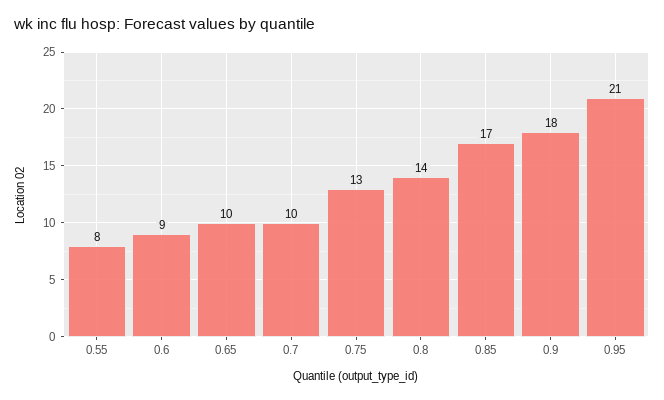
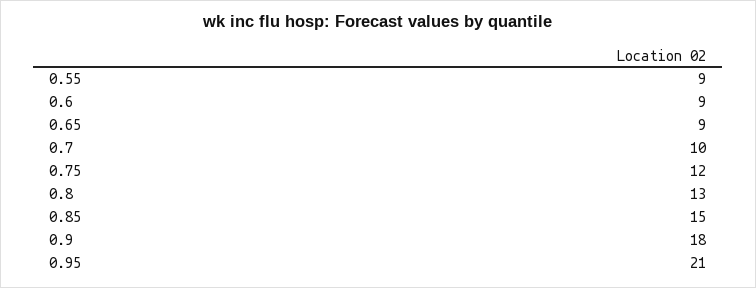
0.55: 8 -> 9
0.65: 10 -> 9
0.75: 13 -> 12
0.8: 14 -> 13
0.85: 17 -> 15

